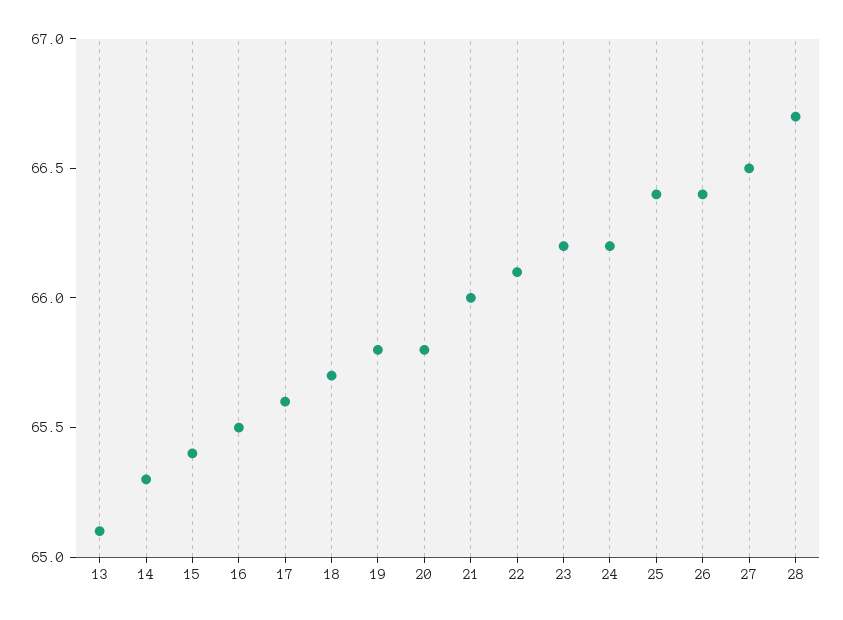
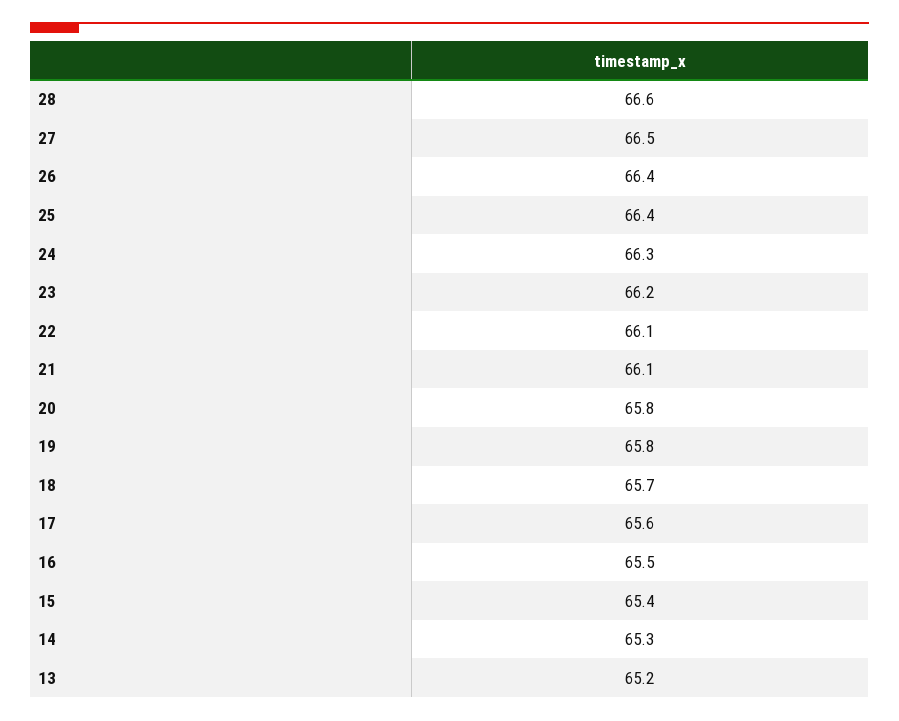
13: 65.1 -> 65.2
21: 66 -> 66.1
24: 66.2 -> 66.3
28: 66.7 -> 66.6

